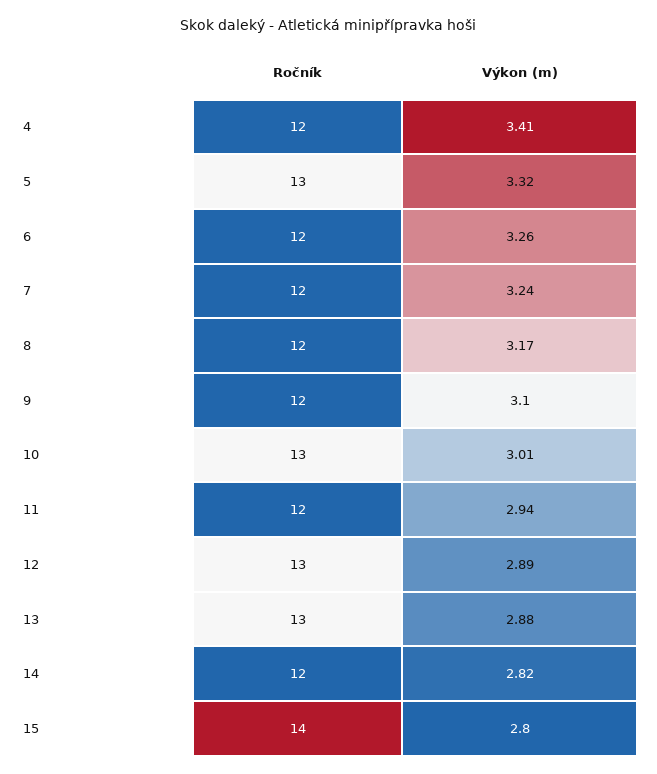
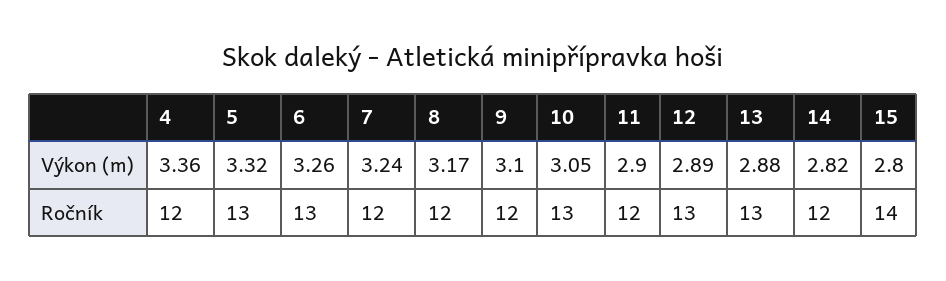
Výkon (m), 4: 3.41 -> 3.36
Ročník, 6: 12 -> 13
Výkon (m), 10: 3.01 -> 3.05
Výkon (m), 11: 2.94 -> 2.9

